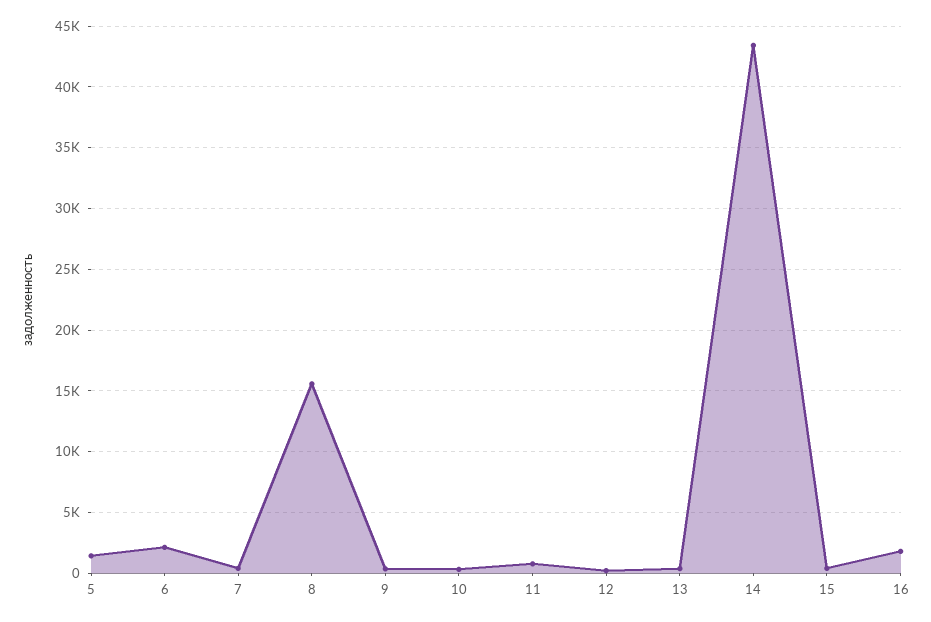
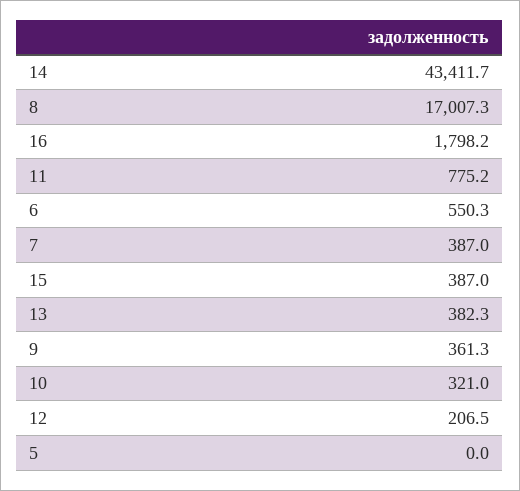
5: 1500 -> 0
6: 2000 -> 550.3
8: 15500 -> 17007.3

